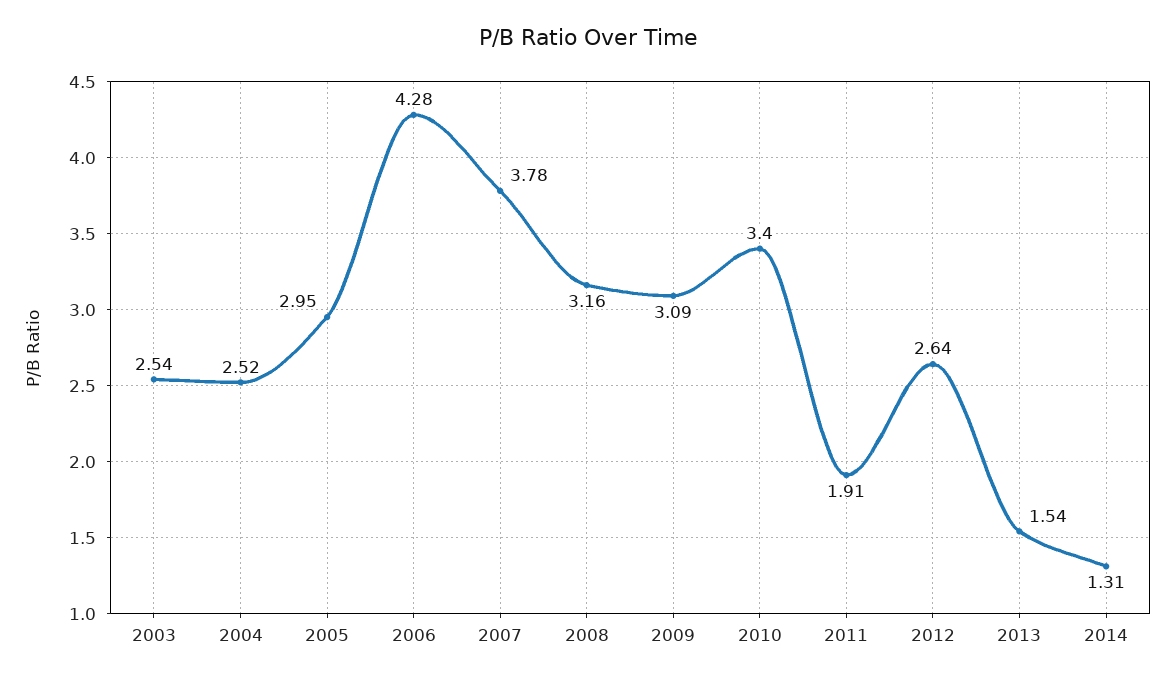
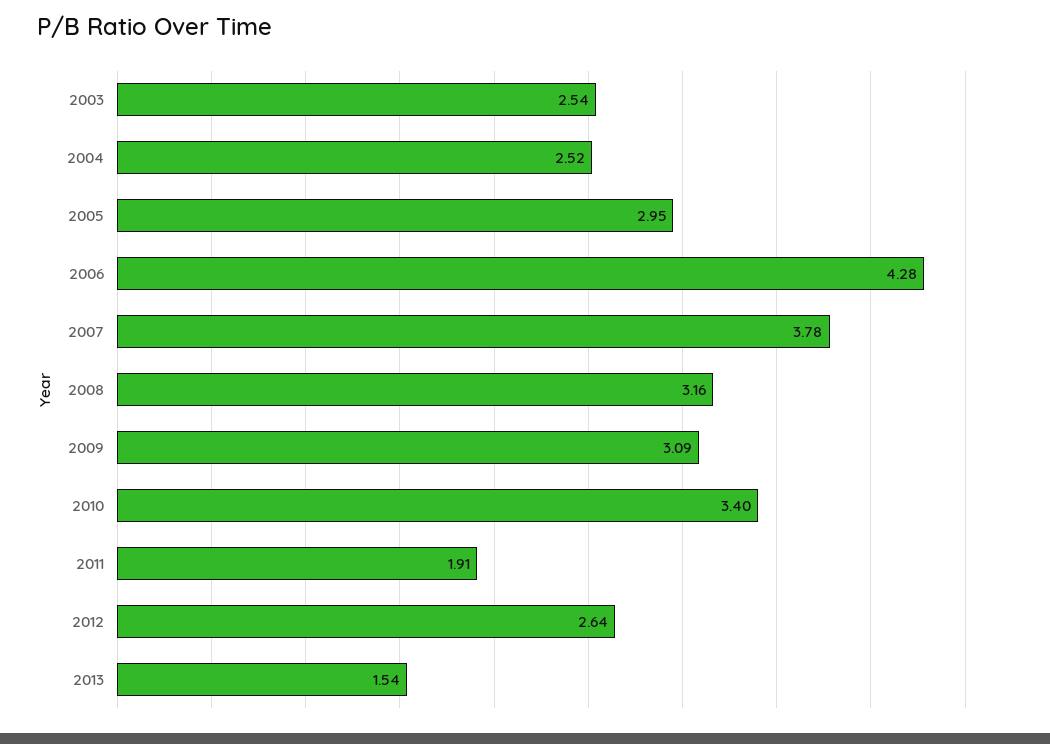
2014: 1.31 -> none

